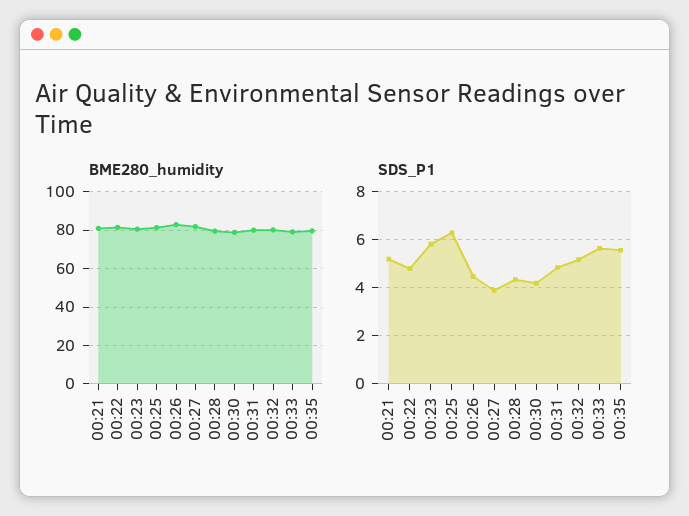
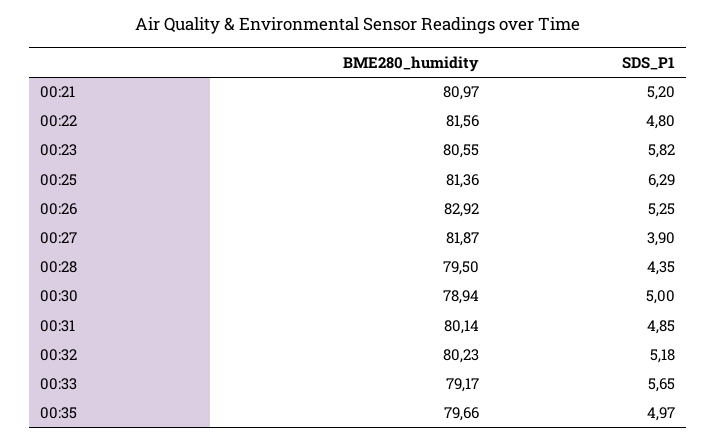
SDS_P1, 00:26: 4.5 -> 5.25
SDS_P1, 00:30: 4.25 -> 5
SDS_P1, 00:35: 5.5 -> 4.97

